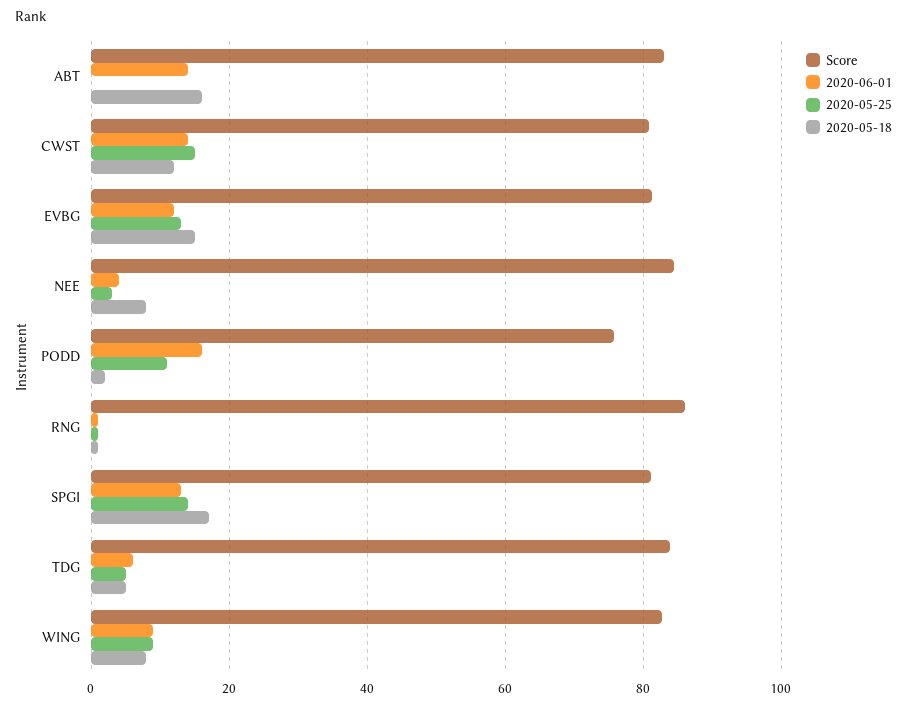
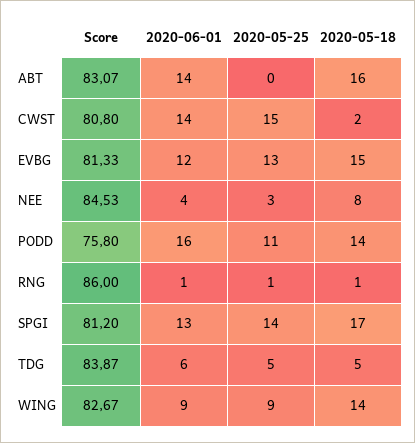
2020-05-18, CWST: 12 -> 2
2020-05-18, PODD: 2 -> 14
2020-05-18, WING: 8 -> 14

